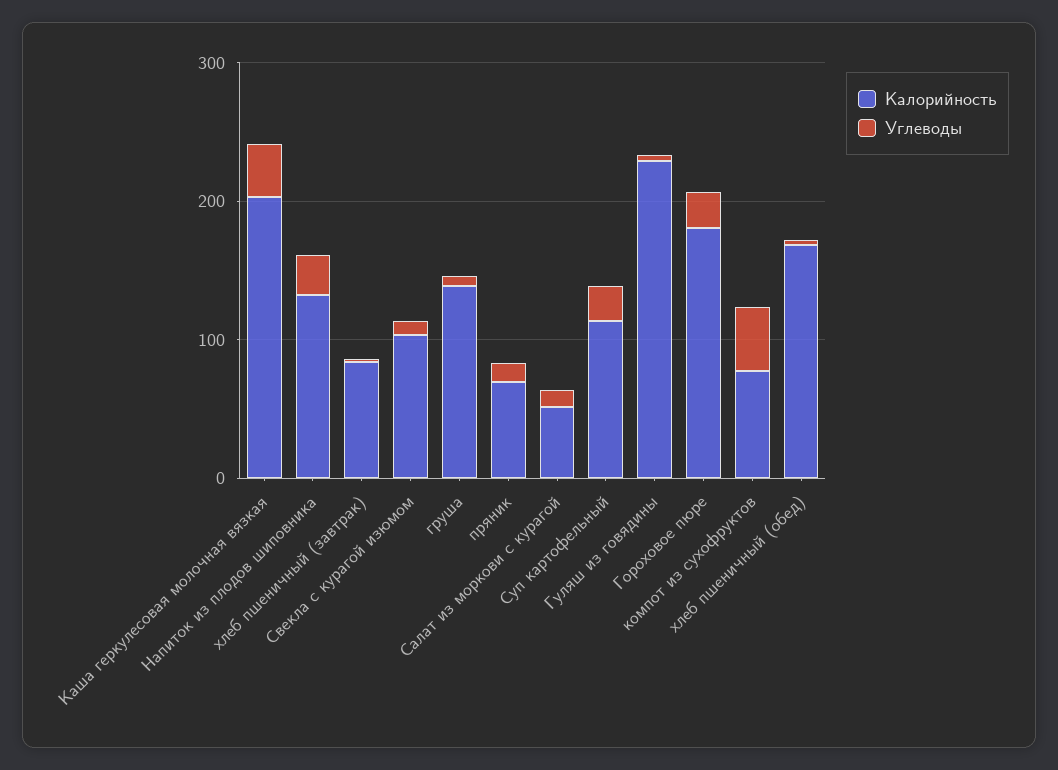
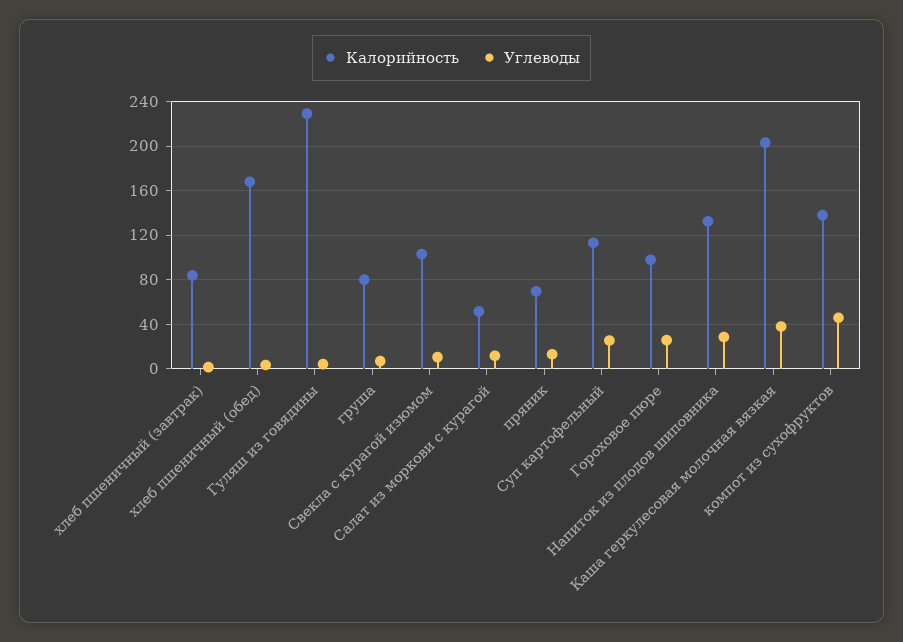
Калорийность, груша: 140 -> 80
Калорийность, Гороховое пюре: 180 -> 100
Калорийность, компот из сухофруктов: 80 -> 140

